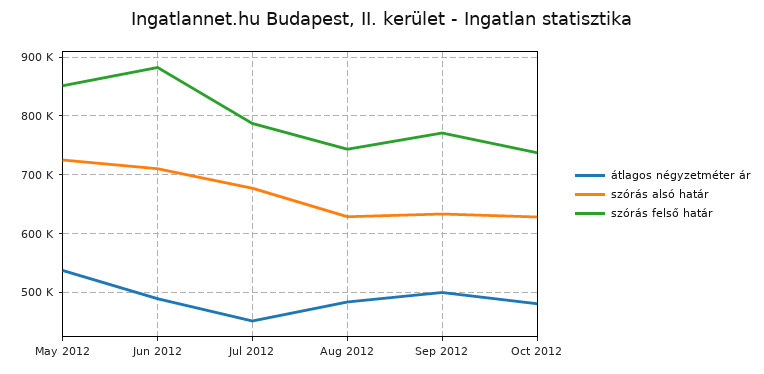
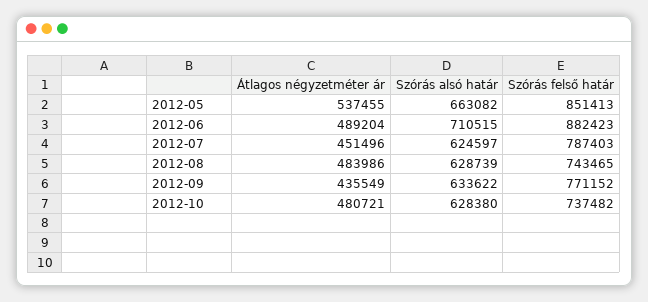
szórás alsó határ, May 2012: 720000 -> 663082
szórás alsó határ, Jul 2012: 680000 -> 624597
átlagos négyzetméter ár, Sep 2012: 500000 -> 435549

